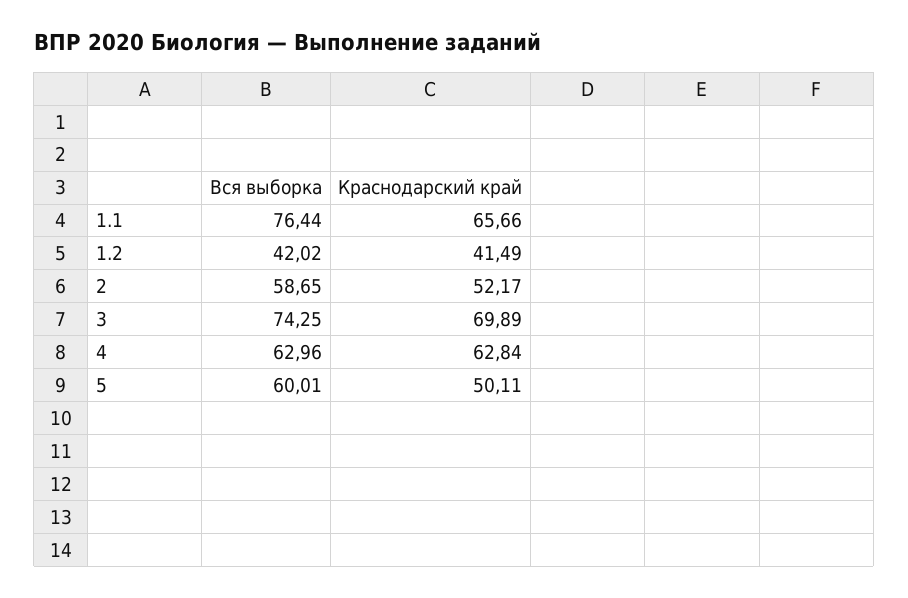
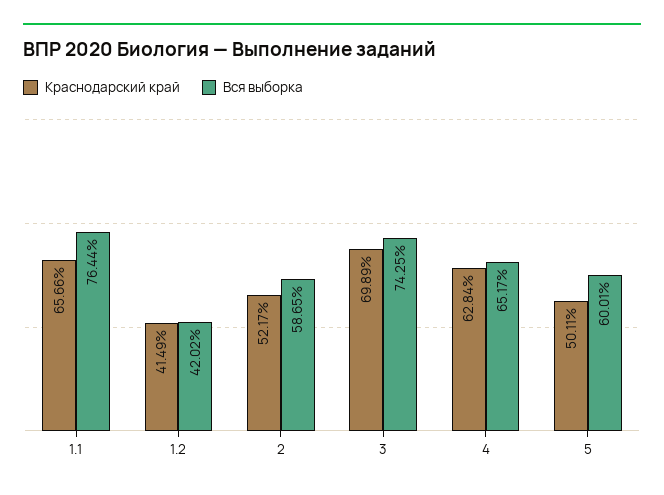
Вся выборка, 4: 62.96 -> 65.17

